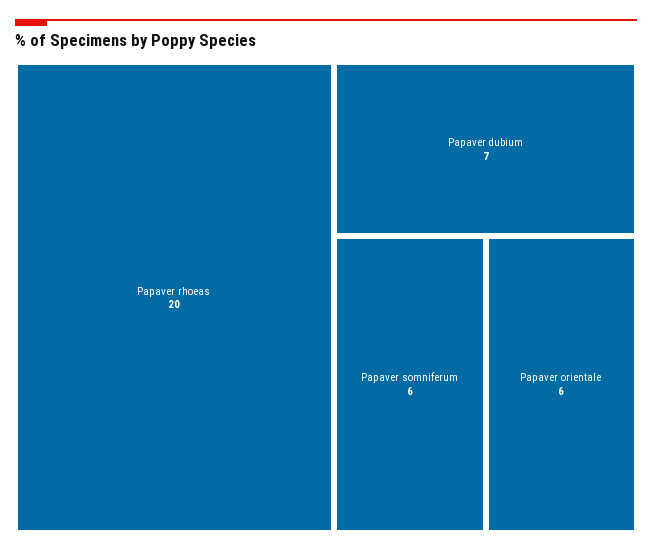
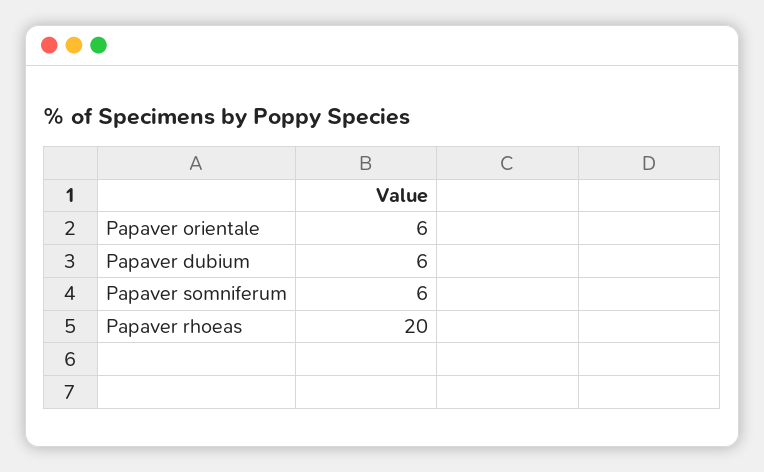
Papaver dubium: 7 -> 6

